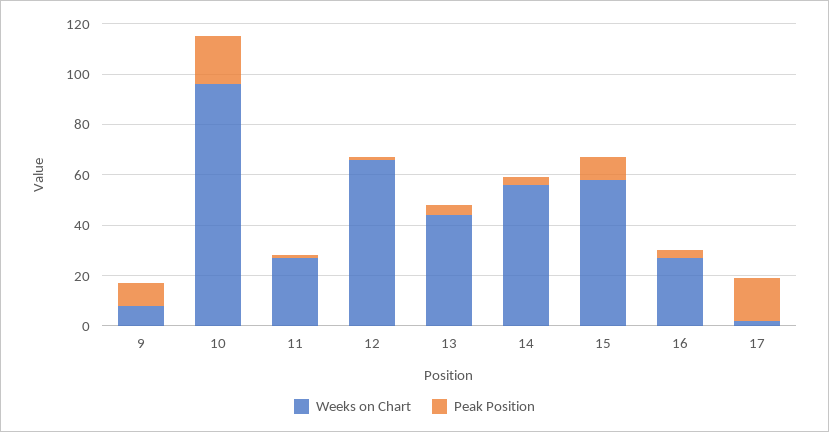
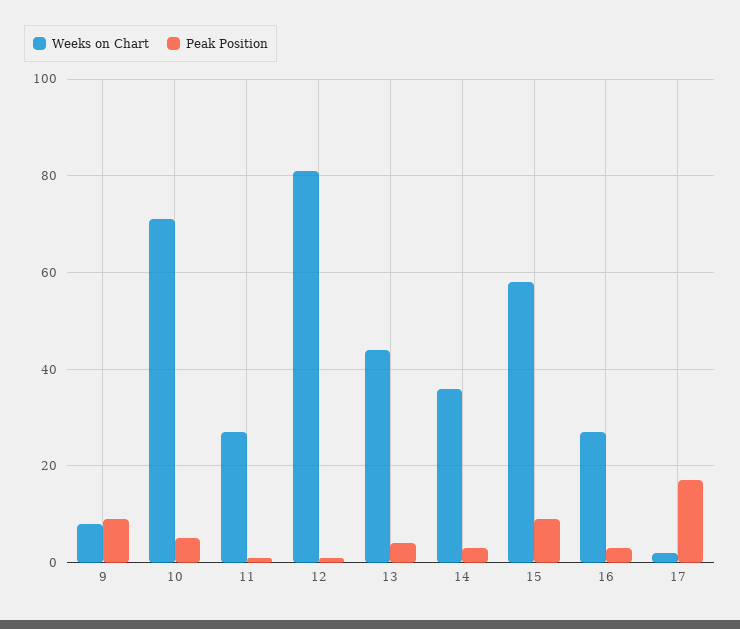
Weeks on Chart, 10: 95 -> 70
Peak Position, 10: 20 -> 5
Weeks on Chart, 12: 65 -> 80
Weeks on Chart, 14: 55 -> 35

